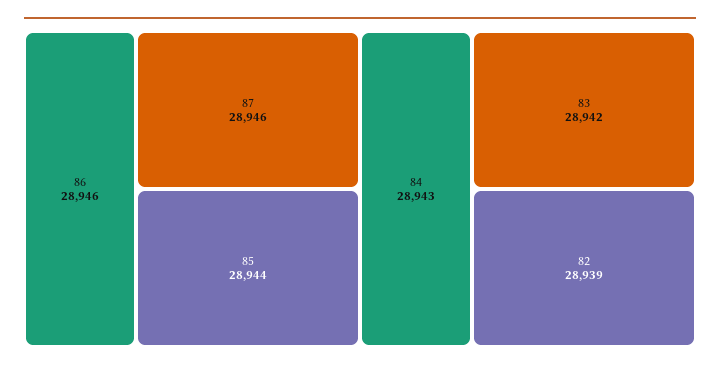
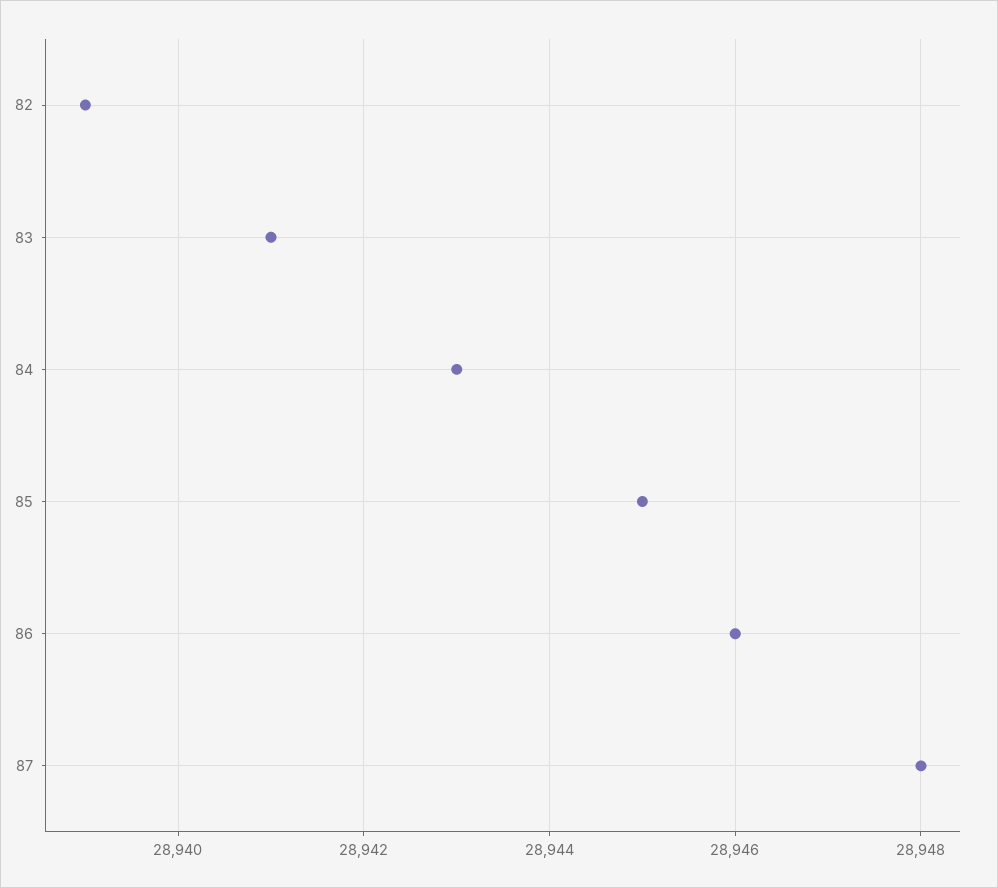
87: 28946 -> 28948
85: 28944 -> 28945
83: 28942 -> 28941

